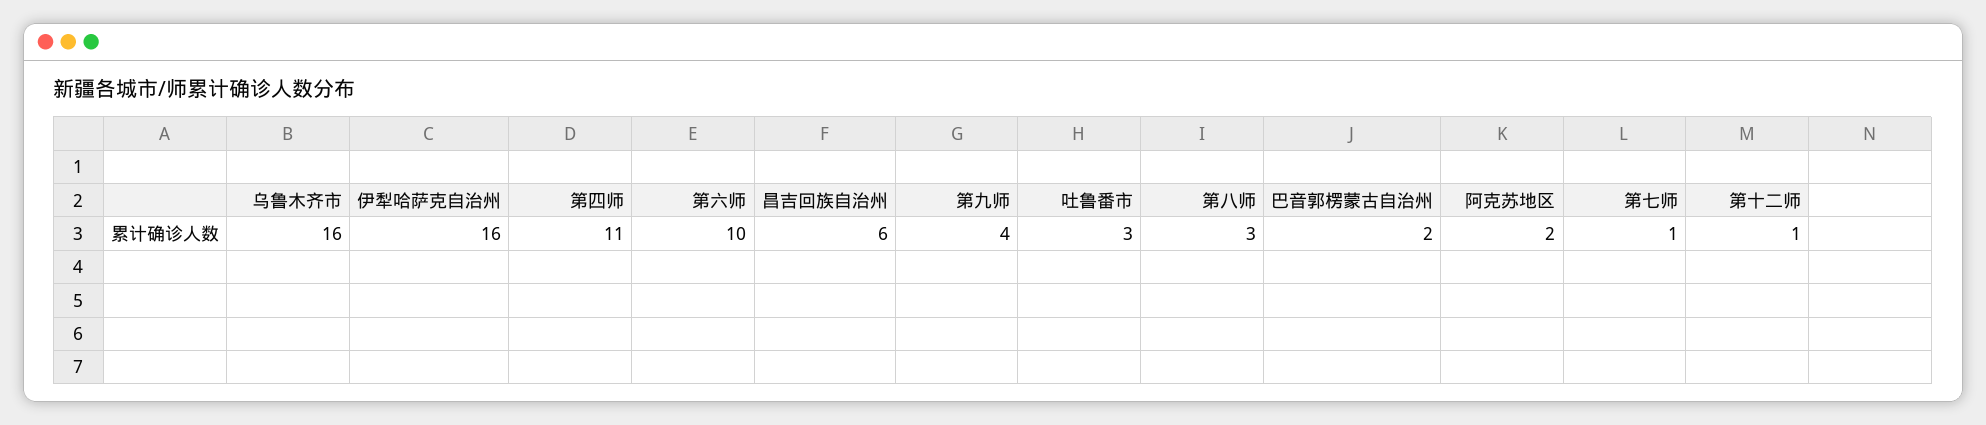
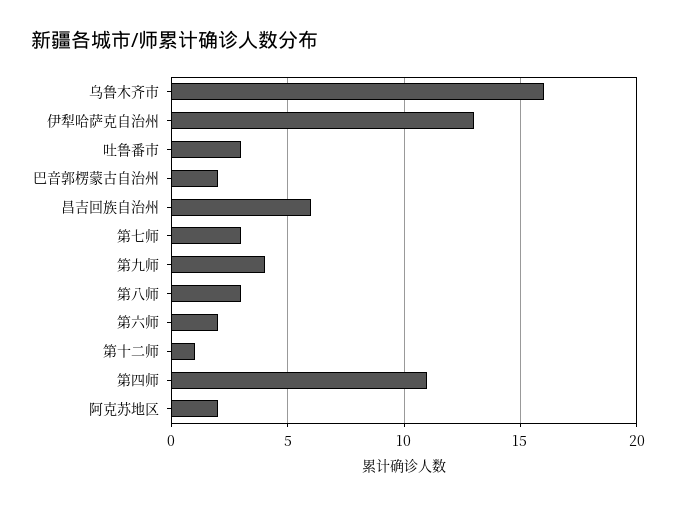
伊犁哈萨克自治州: 16 -> 13
第六师: 10 -> 2
第七师: 1 -> 3

